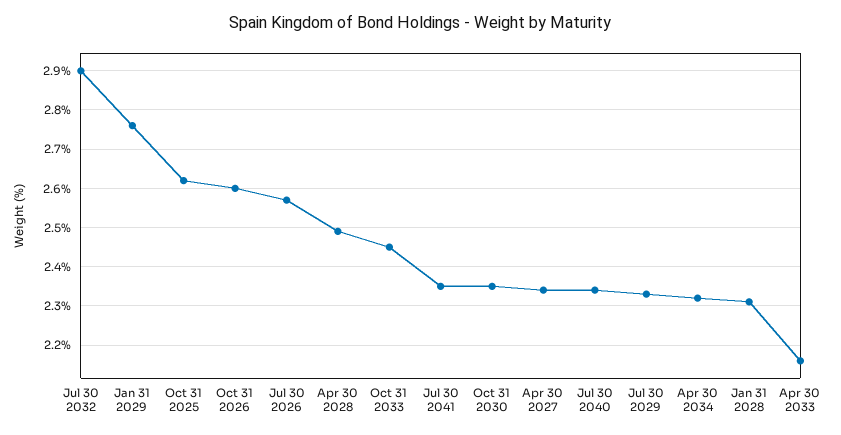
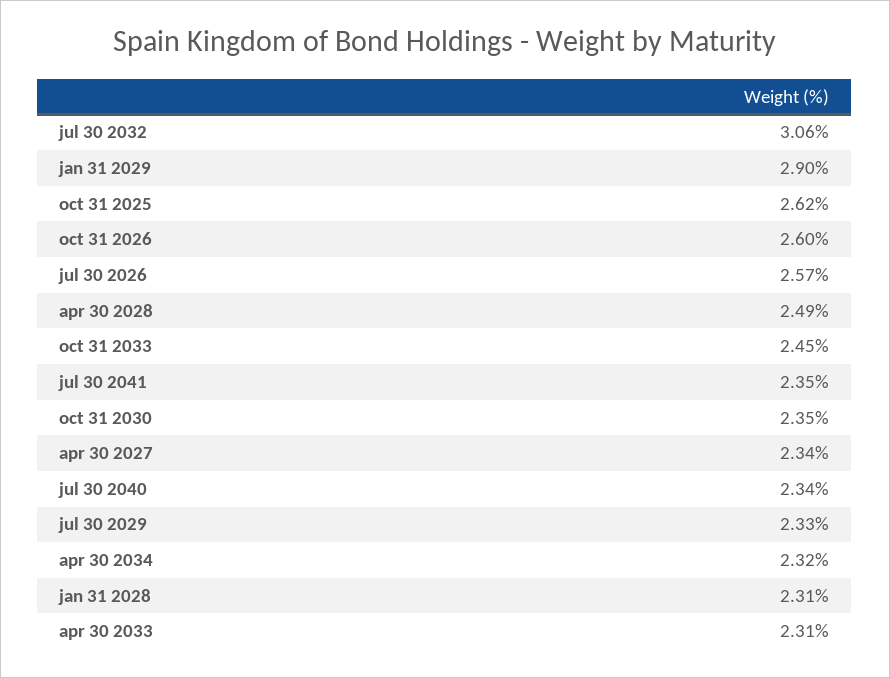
Jul 30 2032: 2.9 -> 3.06
Jan 31 2029: 2.75 -> 2.9
Apr 30 2033: 2.15 -> 2.31

